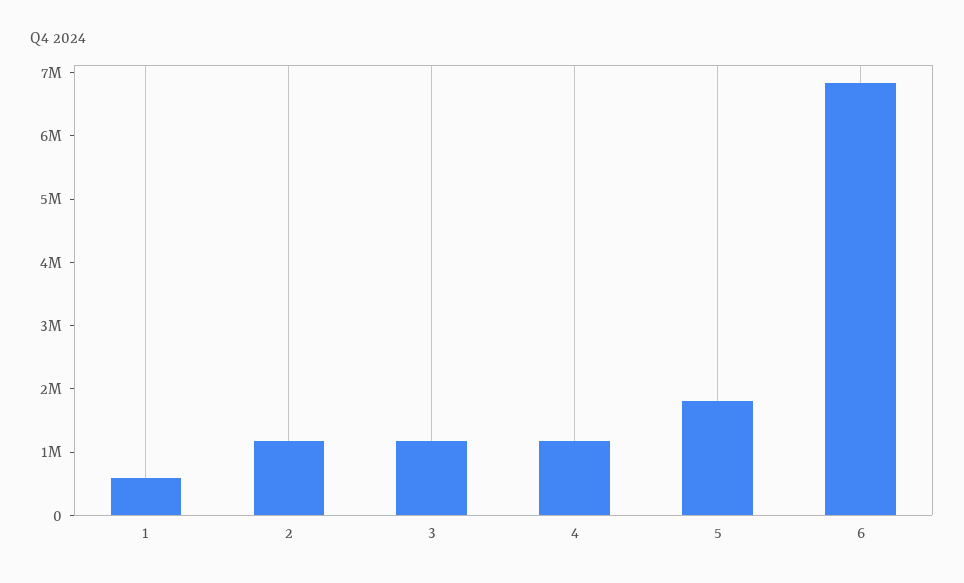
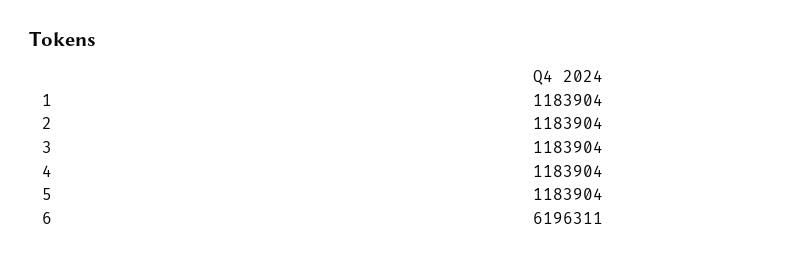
1: 600000 -> 1183904
5: 1800000 -> 1183904
6: 6800000 -> 6196311

